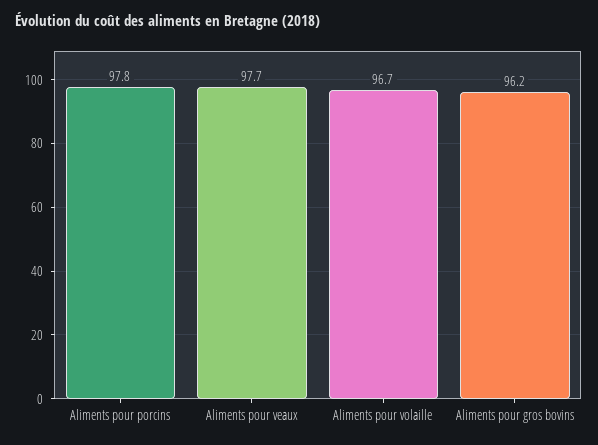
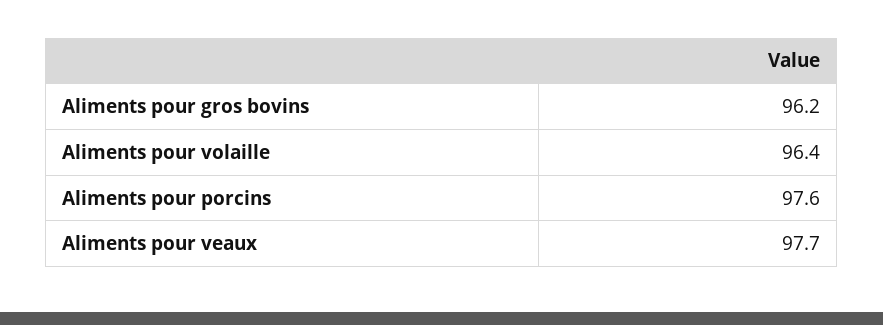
Aliments pour porcins: 97.8 -> 97.6
Aliments pour volaille: 96.7 -> 96.4

